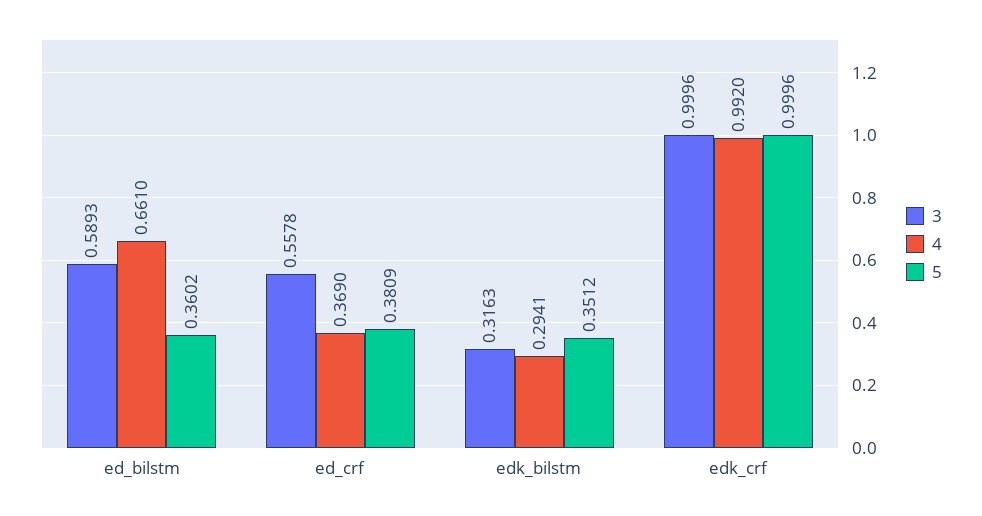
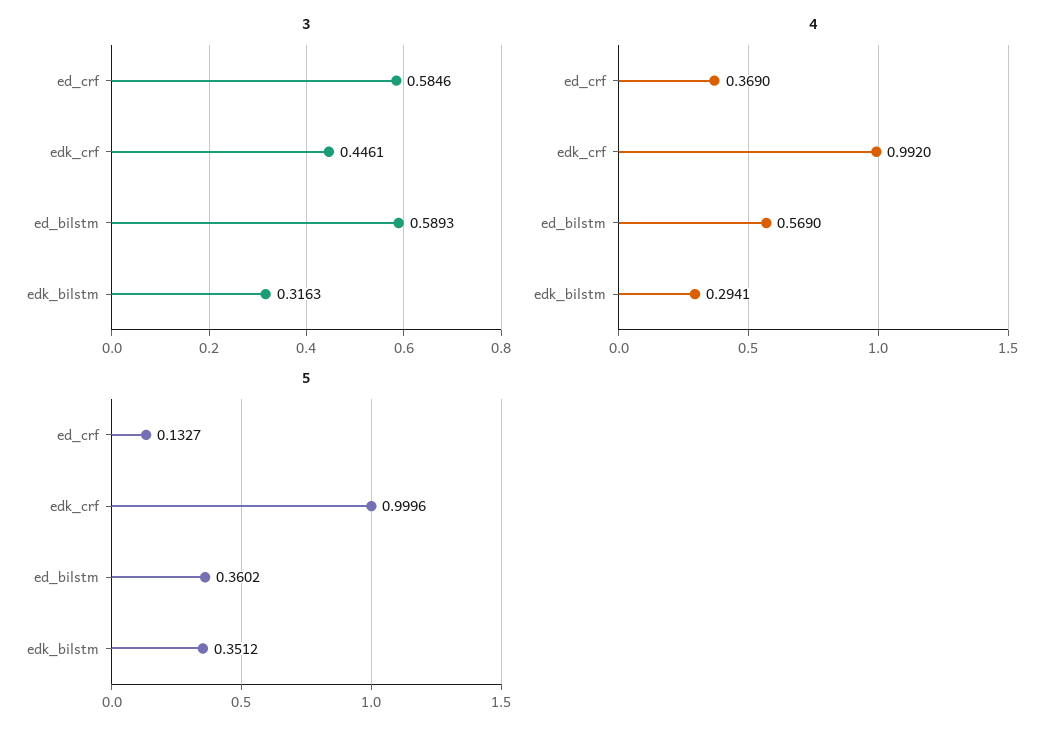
4, ed_bilstm: 0.661 -> 0.569
3, ed_crf: 0.5578 -> 0.5846
5, ed_crf: 0.3809 -> 0.1327
3, edk_crf: 0.9996 -> 0.4461

